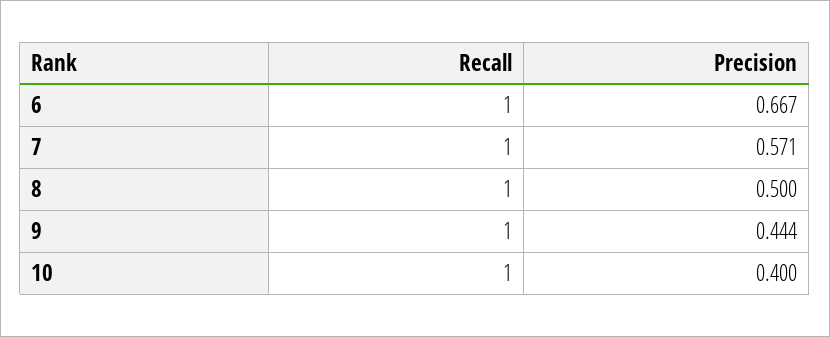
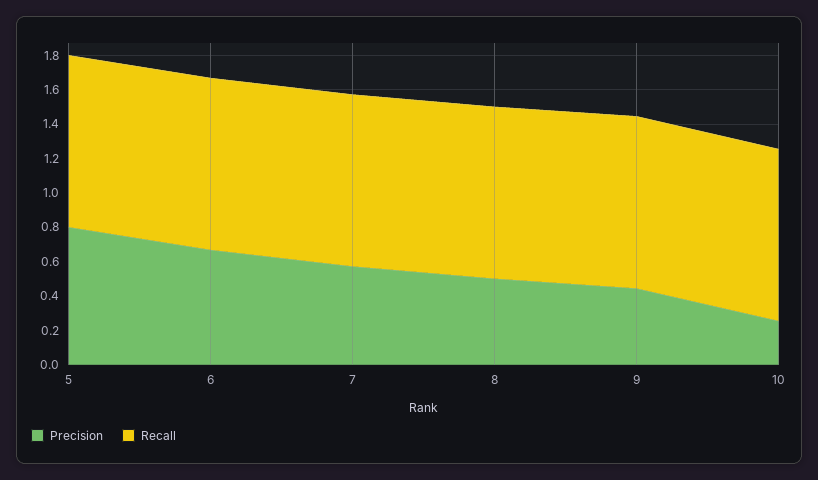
Precision, 10: 0.4 -> 0.25
Precision, 5: none -> 0.8
Recall, 5: none -> 1

